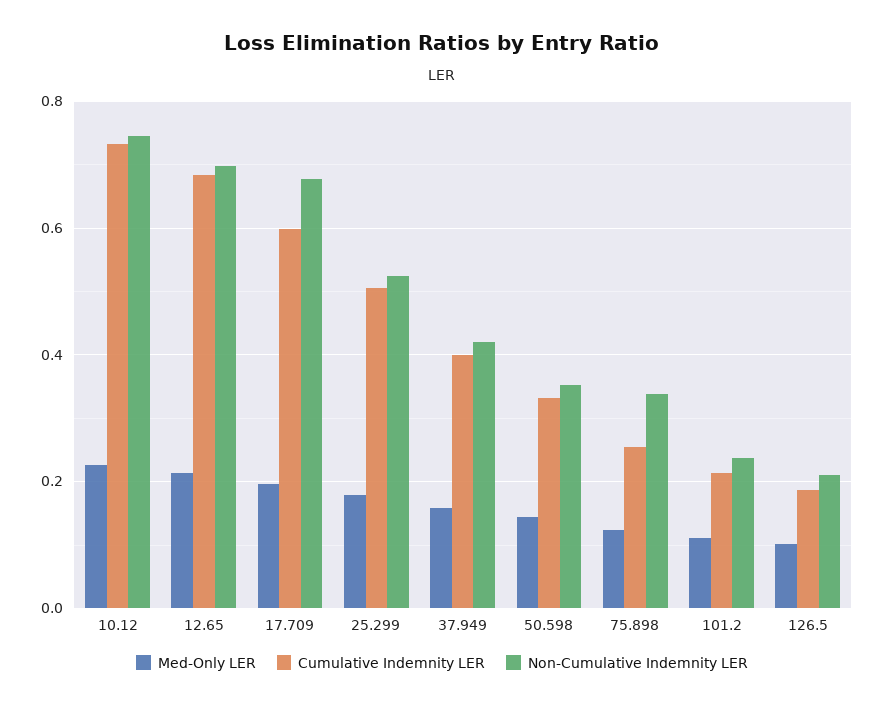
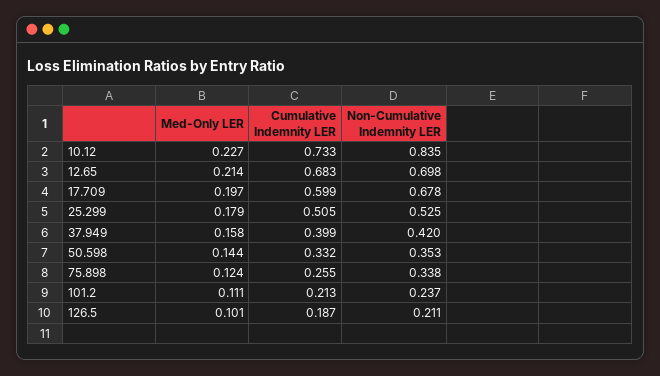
Non-Cumulative Indemnity LER, 10.12: 0.74 -> 0.835

